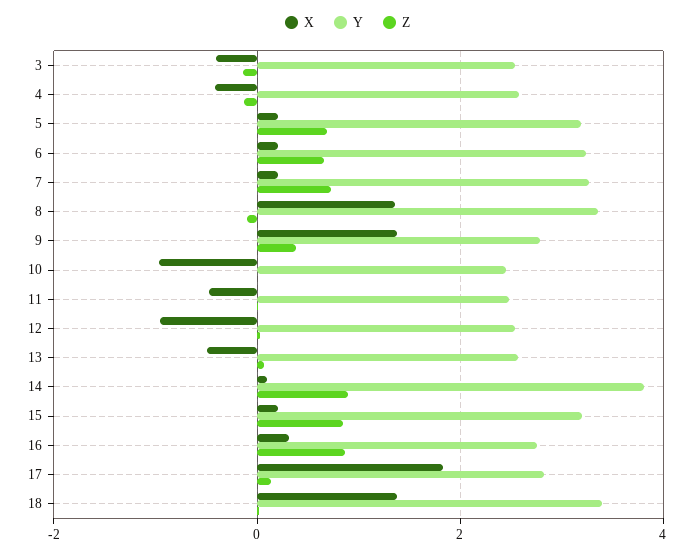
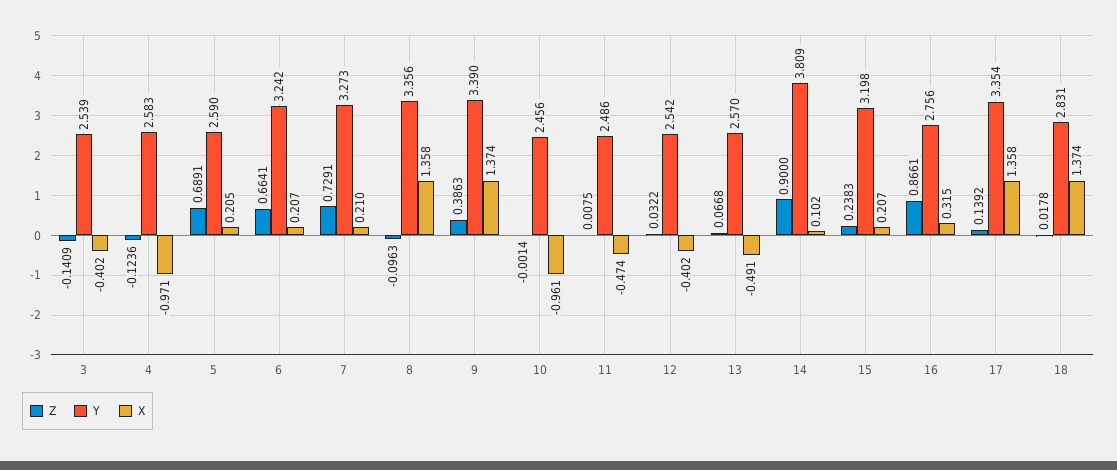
X, 4: -0.4 -> -0.971
Y, 5: 3.2 -> 2.59
Y, 9: 2.8 -> 3.39
X, 12: -1 -> -0.402
Z, 15: 0.8 -> 0.2383
X, 17: 1.8 -> 1.358
Y, 17: 2.8 -> 3.354
Y, 18: 3.4 -> 2.831

